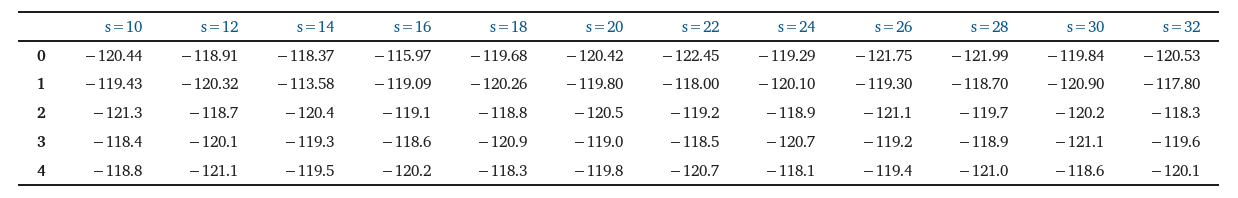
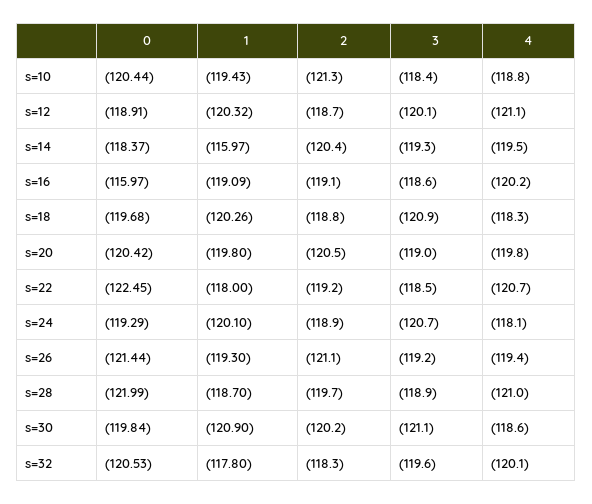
s=26, 0: -121.75 -> -121.44
s=14, 1: -113.58 -> -115.97

